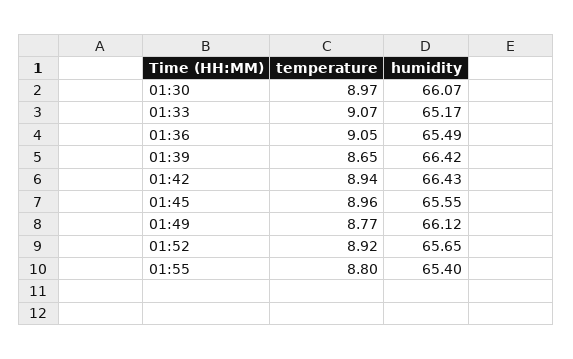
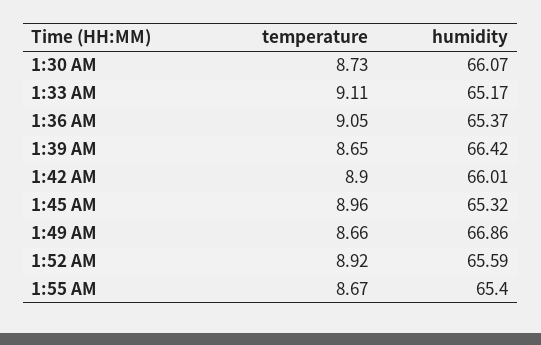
temperature, 01:30: 8.97 -> 8.73
temperature, 01:33: 9.07 -> 9.11
humidity, 01:36: 65.49 -> 65.37
temperature, 01:42: 8.94 -> 8.9
humidity, 01:42: 66.43 -> 66.01
humidity, 01:45: 65.55 -> 65.32
temperature, 01:49: 8.77 -> 8.66
humidity, 01:49: 66.12 -> 66.86
humidity, 01:52: 65.65 -> 65.59
temperature, 01:55: 8.8 -> 8.67

